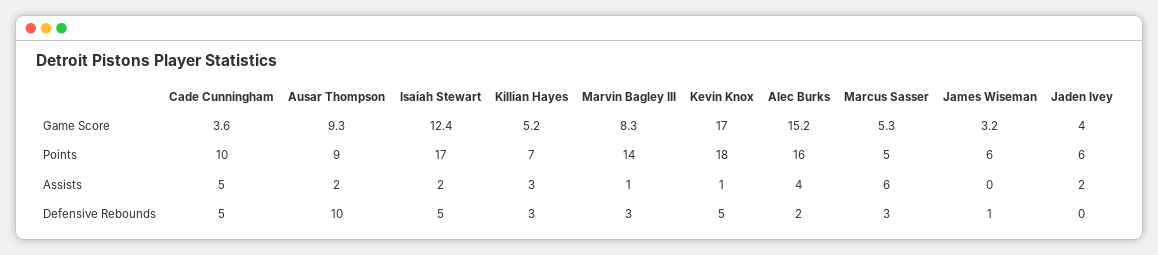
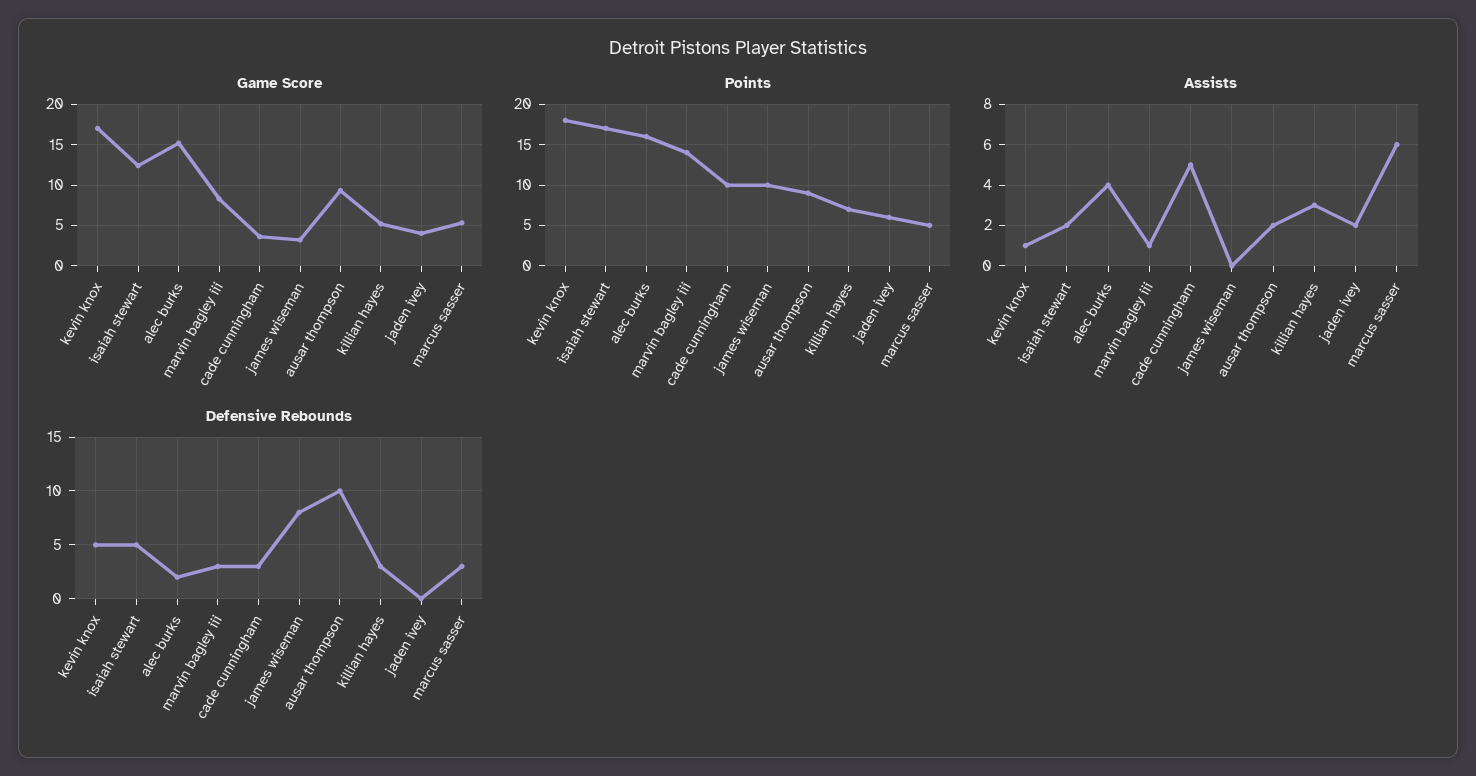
Points, James Wiseman: 6 -> 10
Defensive Rebounds, Cade Cunningham: 5 -> 3
Defensive Rebounds, James Wiseman: 1 -> 8

